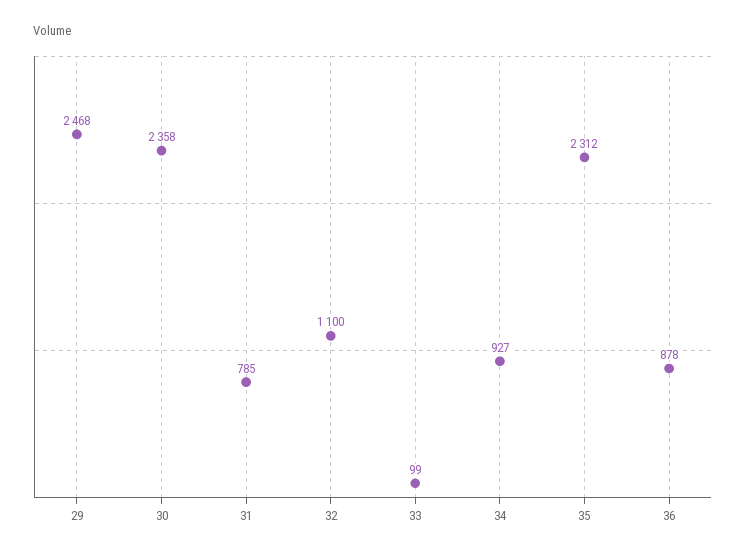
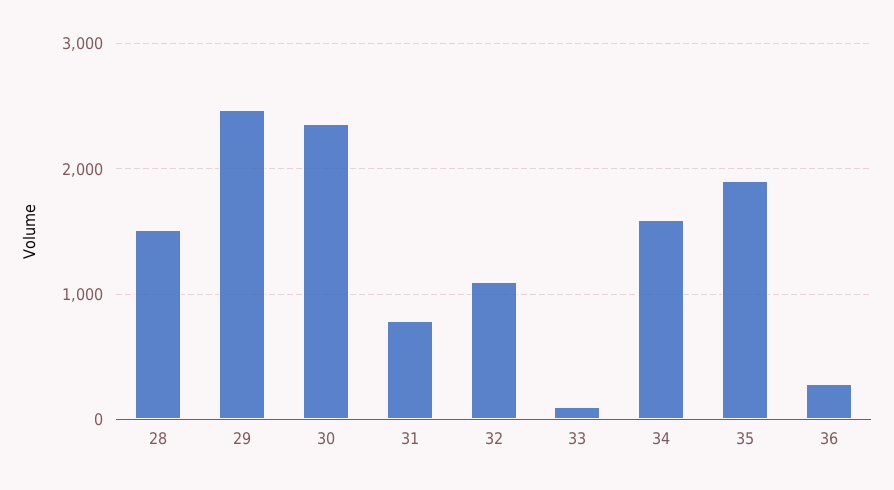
34: 927 -> 1600
35: 2312 -> 1900
36: 878 -> 300
28: none -> 1500

